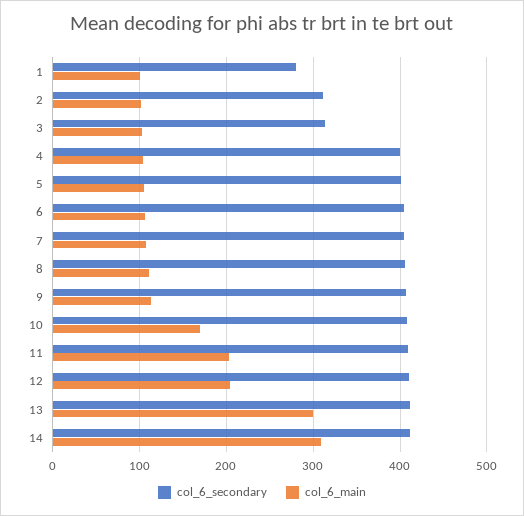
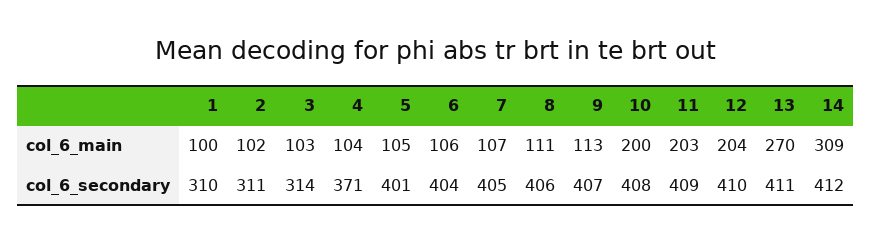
col_6_secondary, 1: 280 -> 310
col_6_secondary, 4: 400 -> 371
col_6_main, 10: 170 -> 200
col_6_main, 13: 300 -> 270

